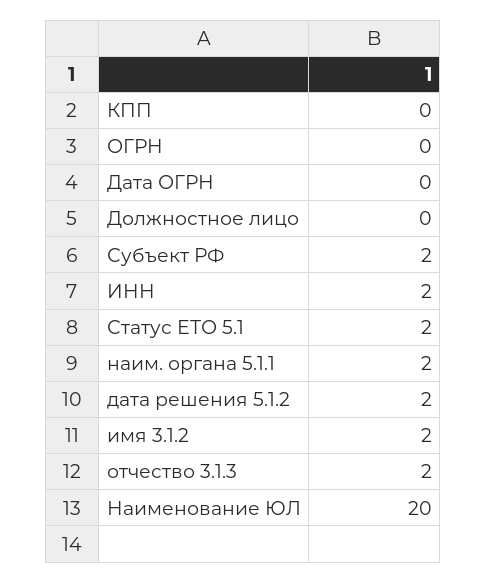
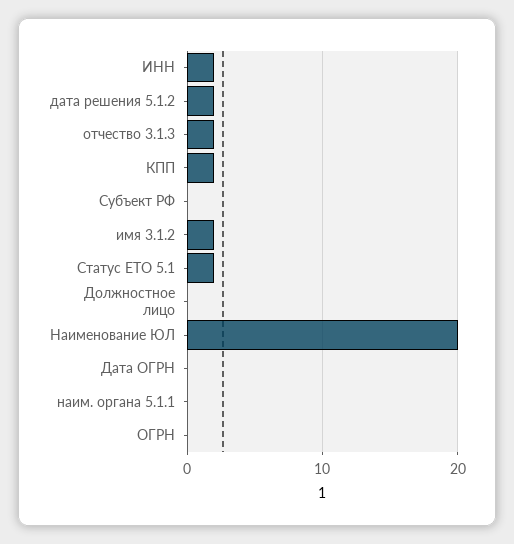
КПП: 0 -> 2
Субъект РФ: 2 -> 0
наим. органа 5.1.1: 2 -> 0

